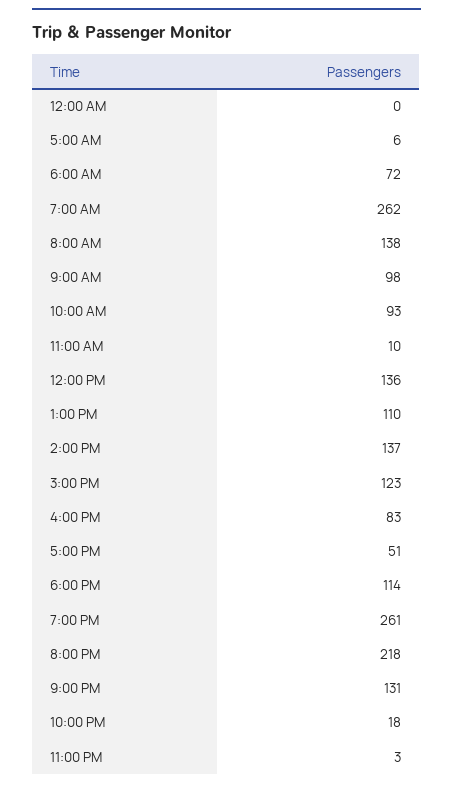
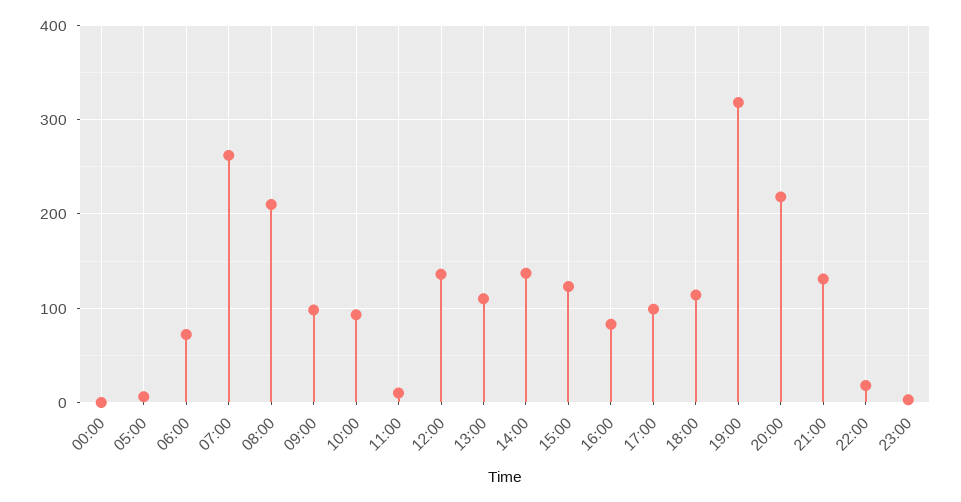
8:00 AM: 138 -> 210
5:00 PM: 51 -> 100
7:00 PM: 261 -> 320

